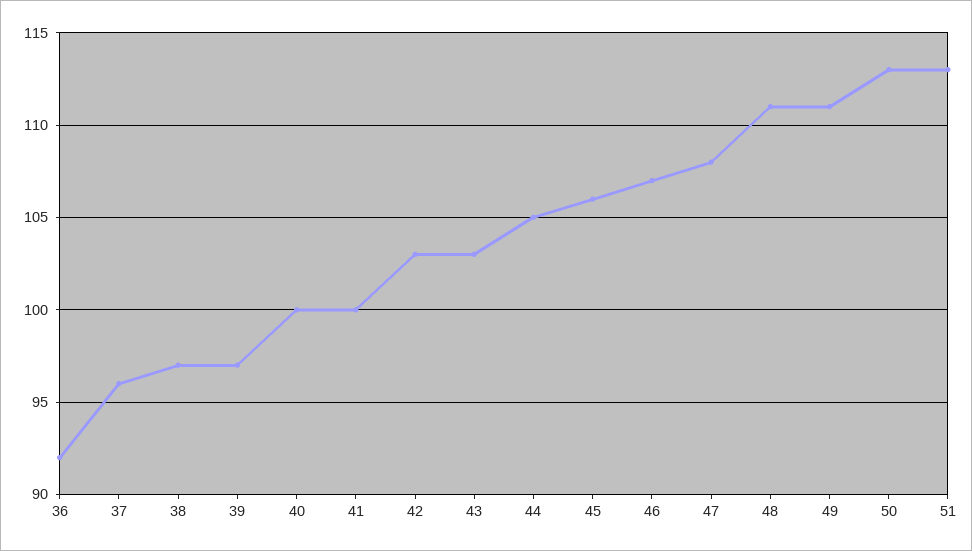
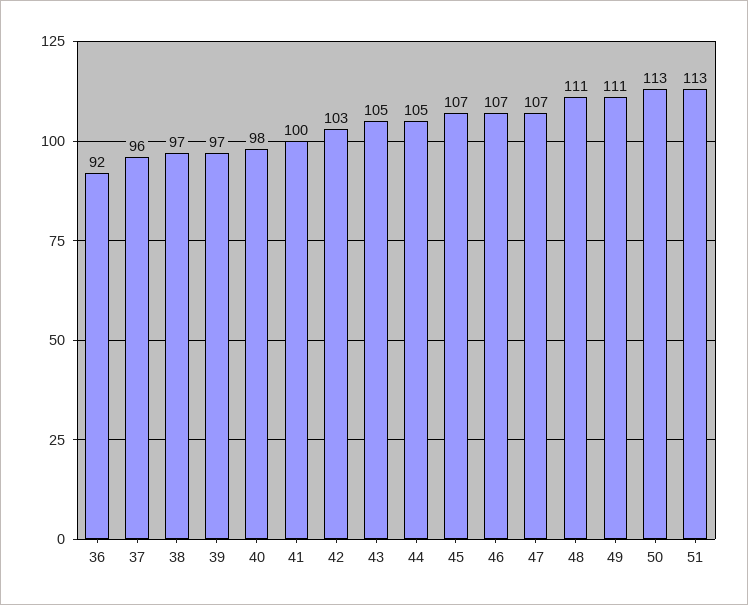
40: 100 -> 98
43: 103 -> 105
45: 106 -> 107
47: 108 -> 107

